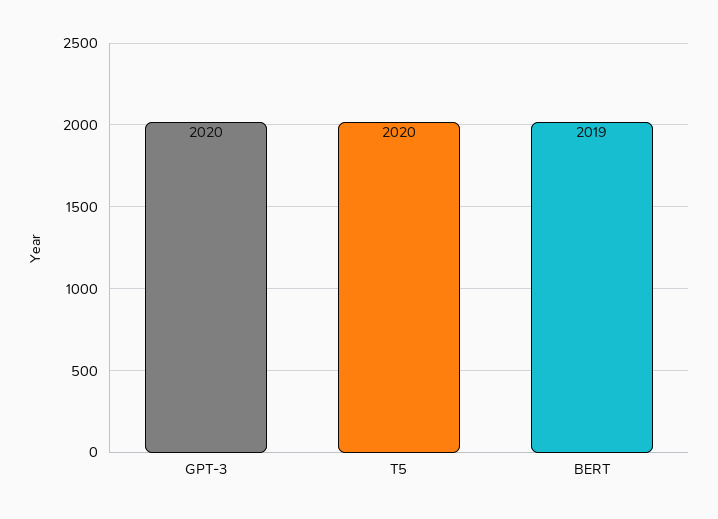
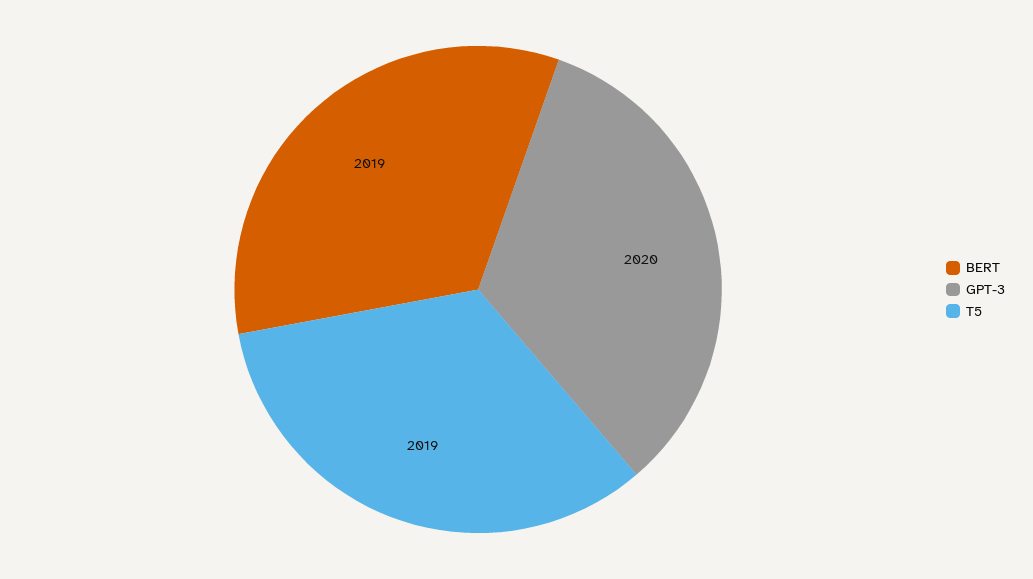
T5: 2020 -> 2019

